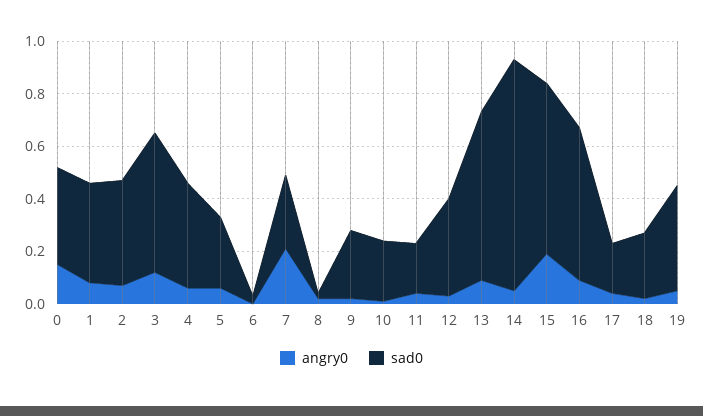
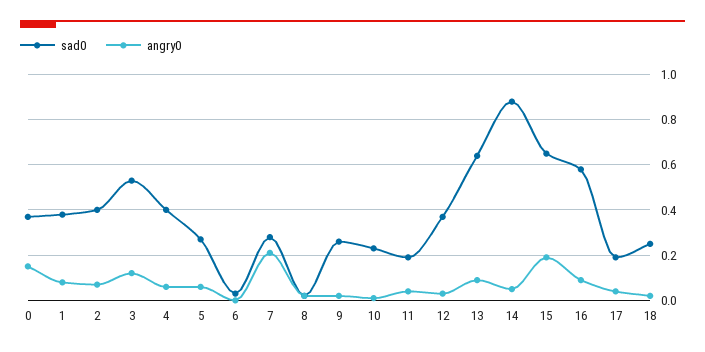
angry0, 19: 0.05 -> none
sad0, 19: 0.4 -> none

